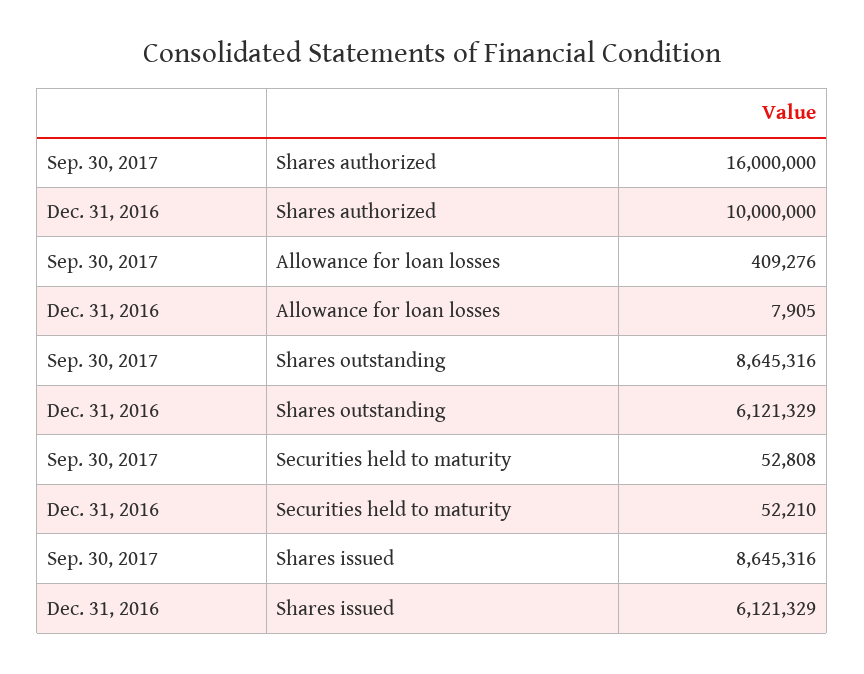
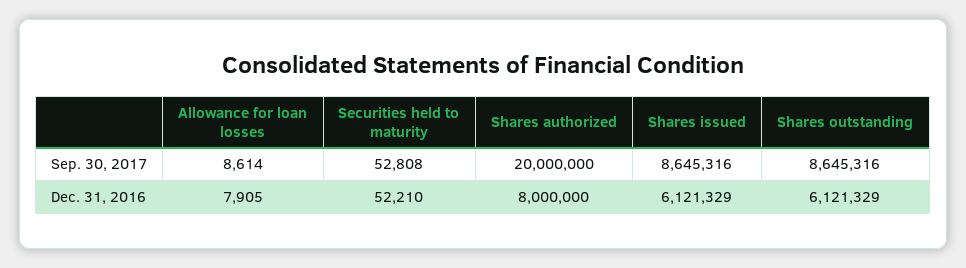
Sep. 30, 2017, Shares authorized: 16000000 -> 20000000
Dec. 31, 2016, Shares authorized: 10000000 -> 8000000
Sep. 30, 2017, Allowance for loan losses: 409276 -> 8614

